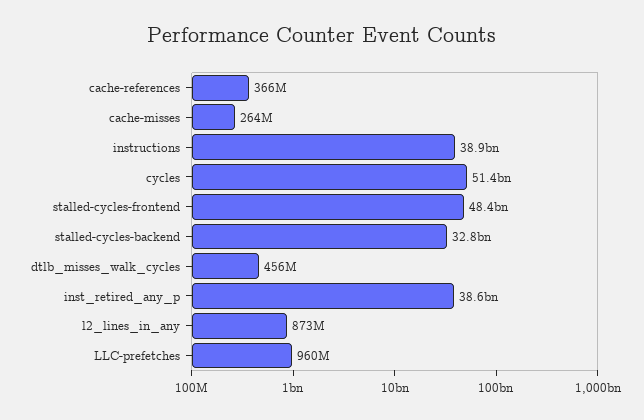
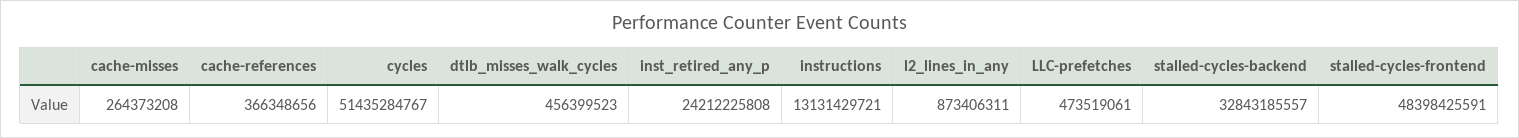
instructions: 38900000000 -> 13131429721
inst_retired_any_p: 38600000000 -> 24212225808
LLC-prefetches: 960000000 -> 473519061

